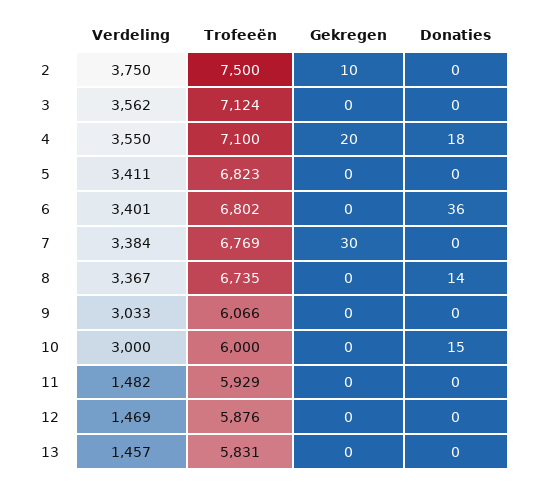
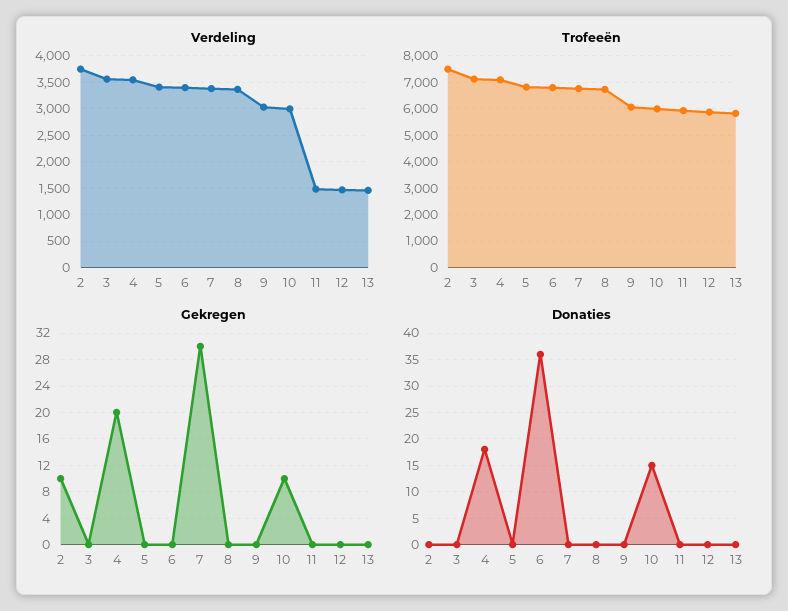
Donaties, 8: 14 -> 0
Gekregen, 10: 0 -> 10

